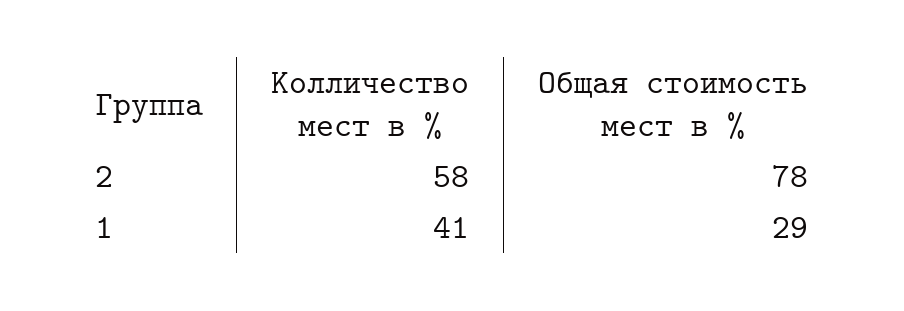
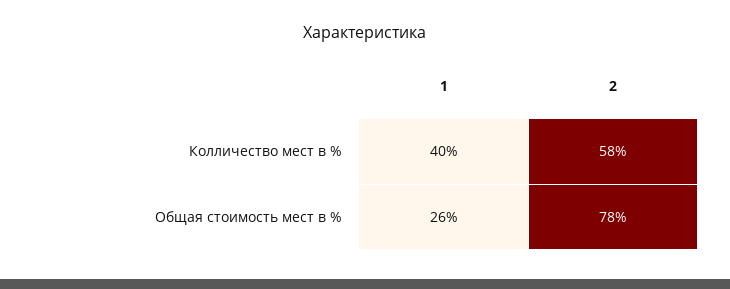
Колличество мест в %, 1: 41 -> 40
Общая стоимость мест в %, 1: 29 -> 26

